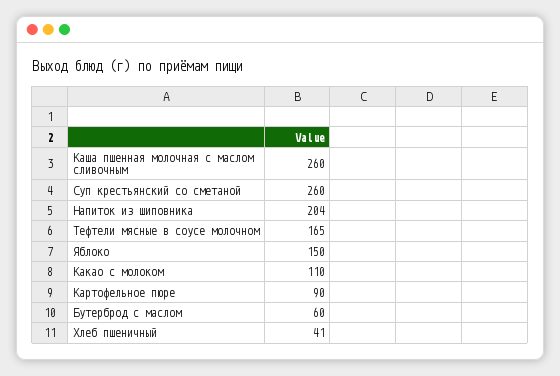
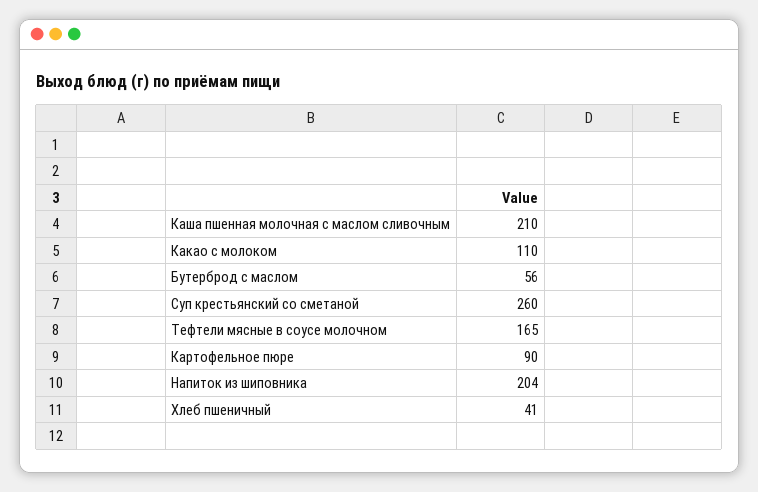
Каша пшенная молочная с маслом сливочным: 260 -> 210
Яблоко: 150 -> none
Бутерброд с маслом: 60 -> 56

